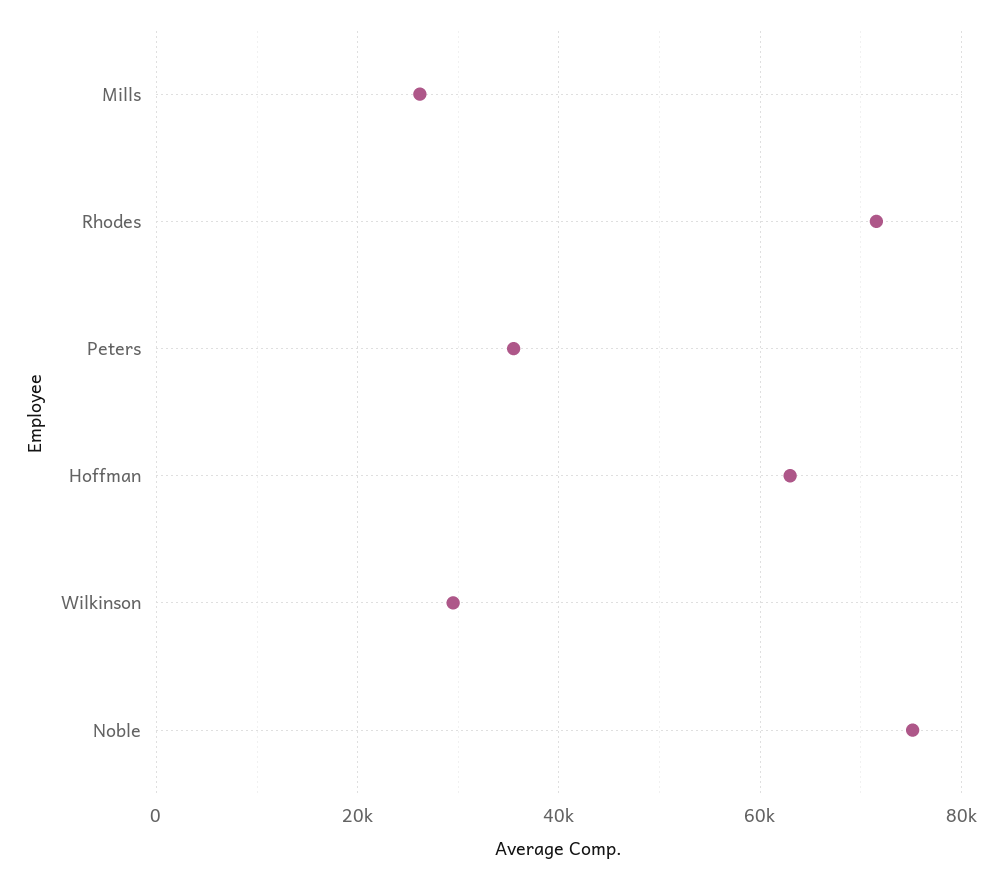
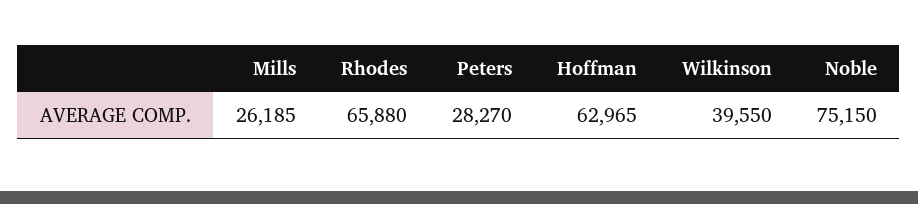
Rhodes: 72000 -> 65880
Peters: 36000 -> 28270
Wilkinson: 30000 -> 39550

